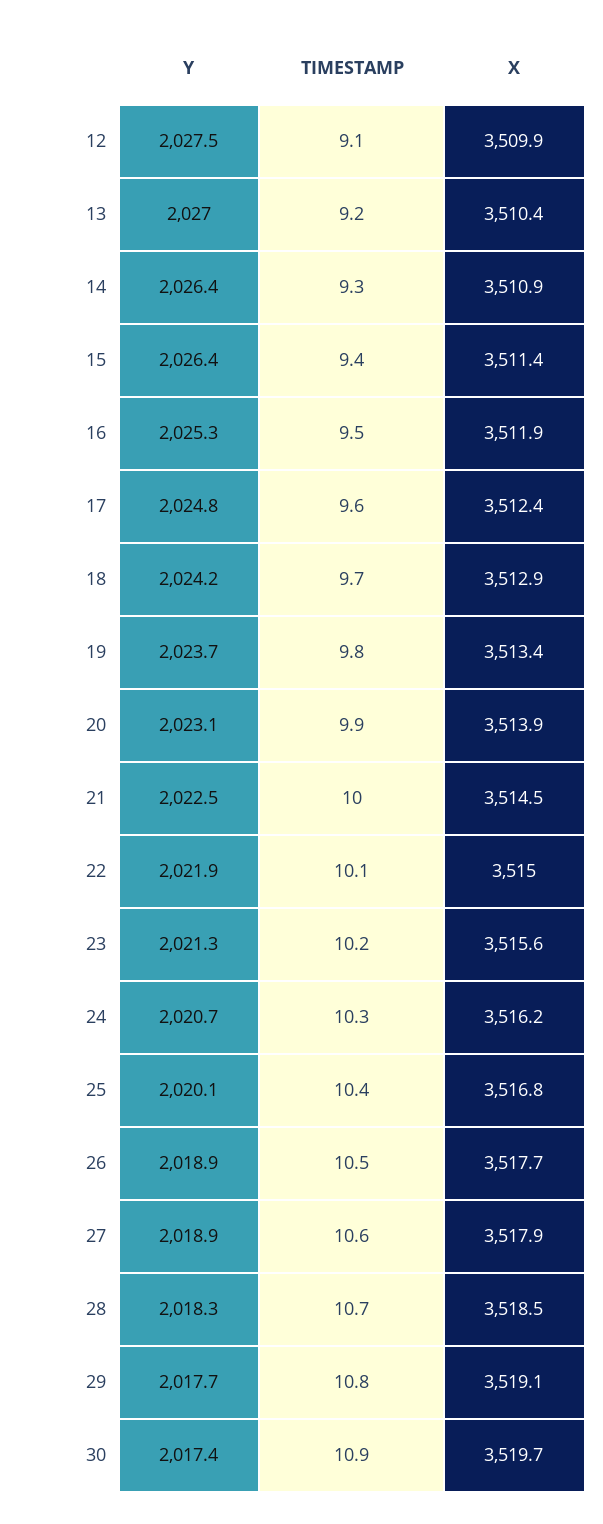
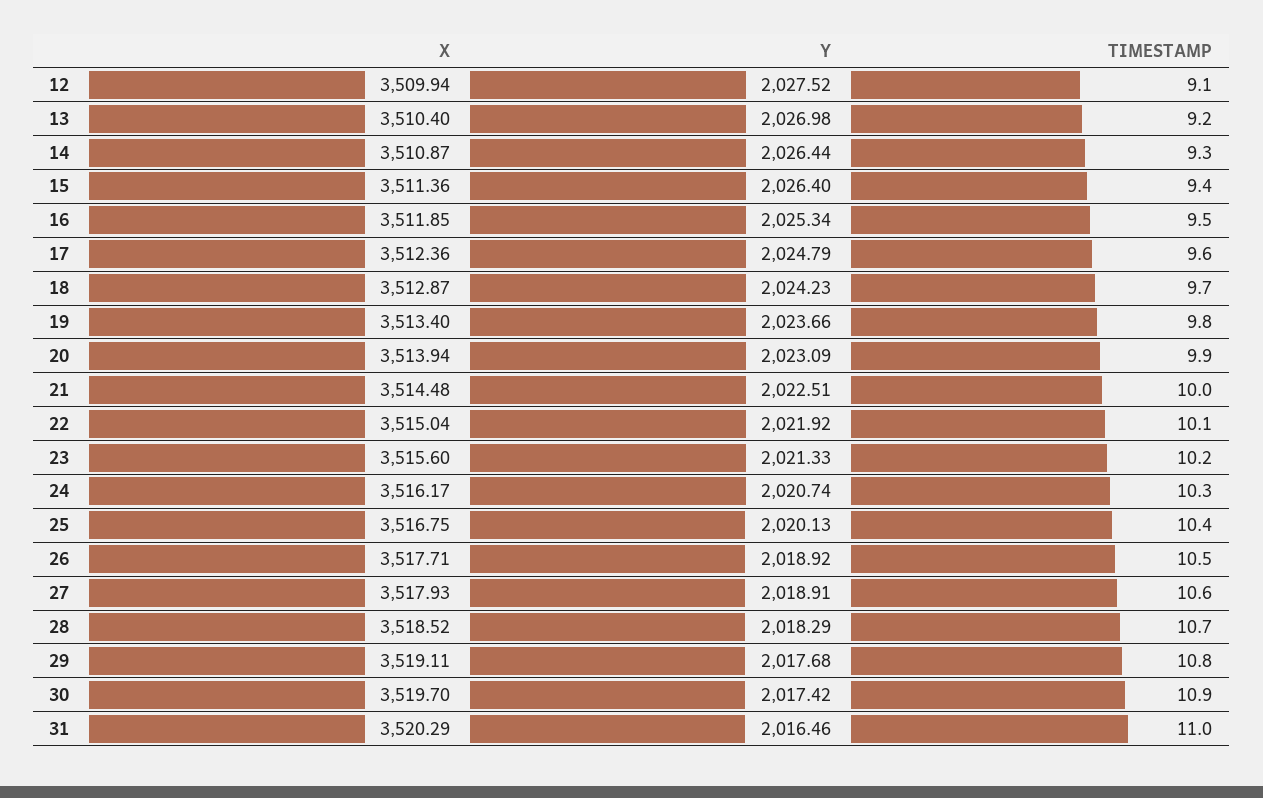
X, 31: none -> 3520.29
Y, 31: none -> 2016.46
TIMESTAMP, 31: none -> 11

